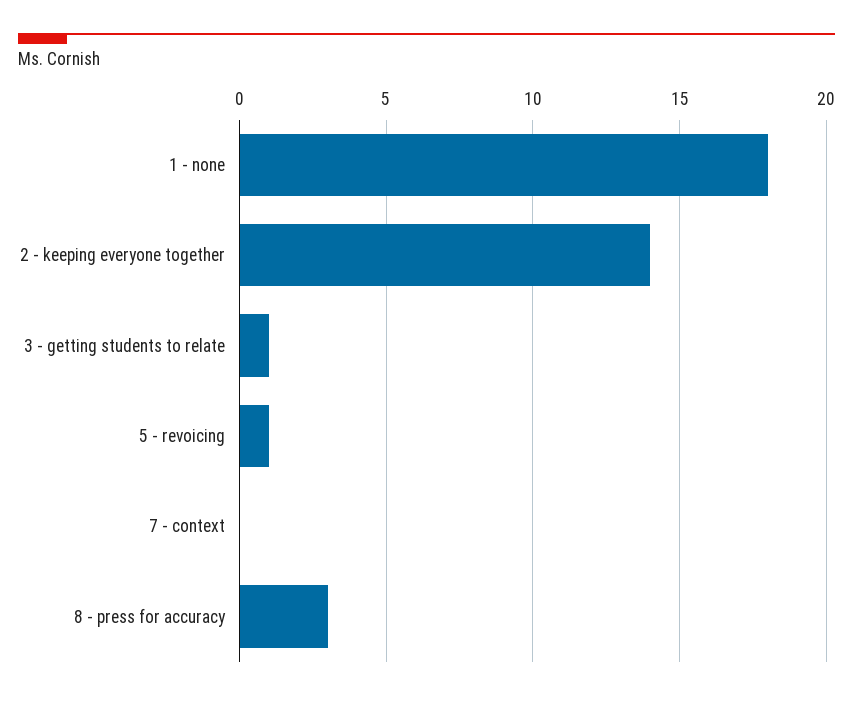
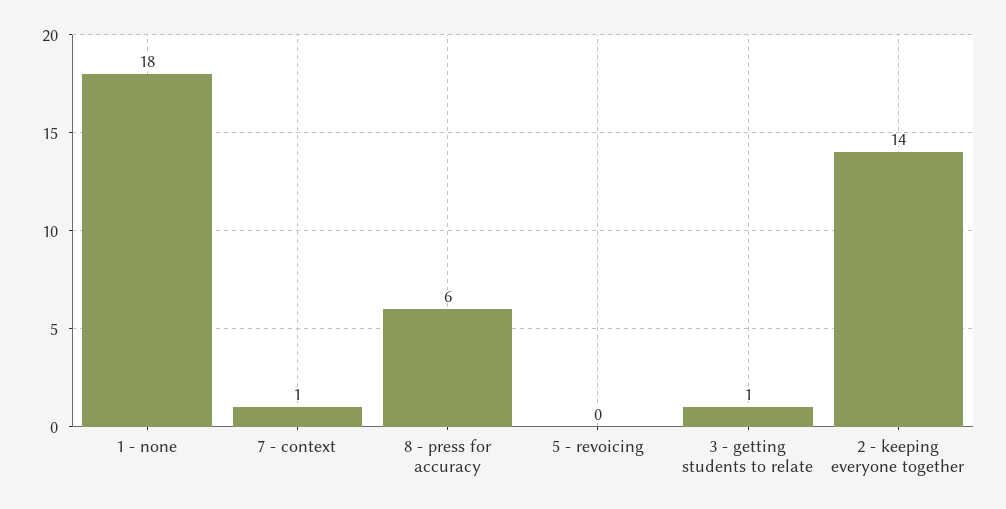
5 - revoicing: 1 -> 0
7 - context: 0 -> 1
8 - press for accuracy: 3 -> 6

